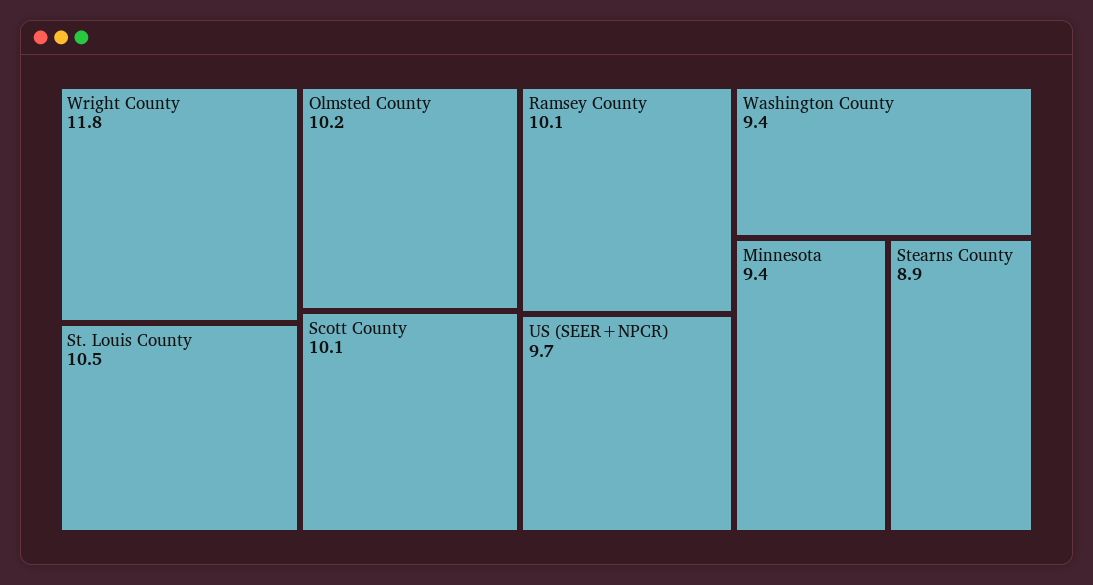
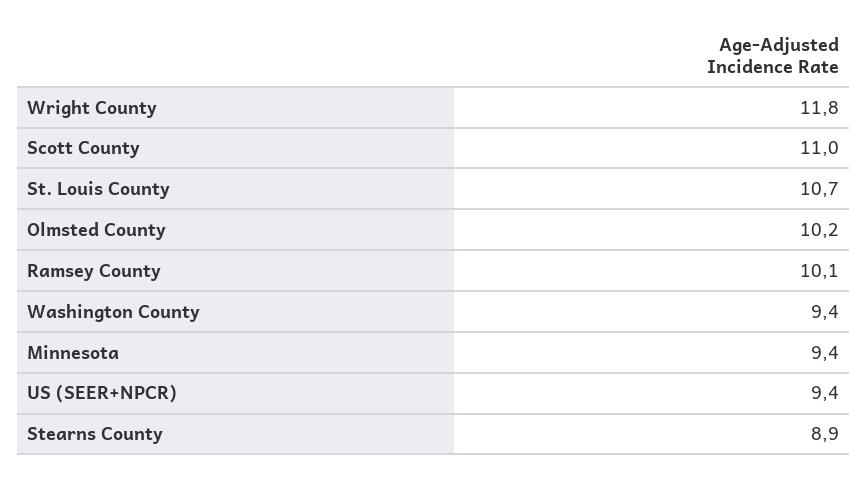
St. Louis County: 10.5 -> 10.7
Scott County: 10.1 -> 11
US (SEER+NPCR): 9.7 -> 9.4

